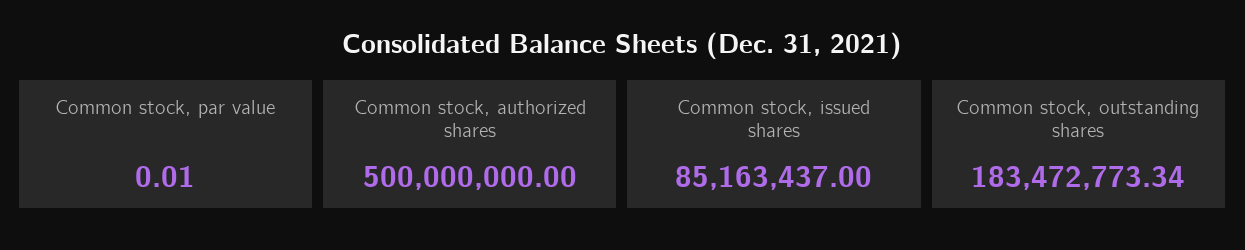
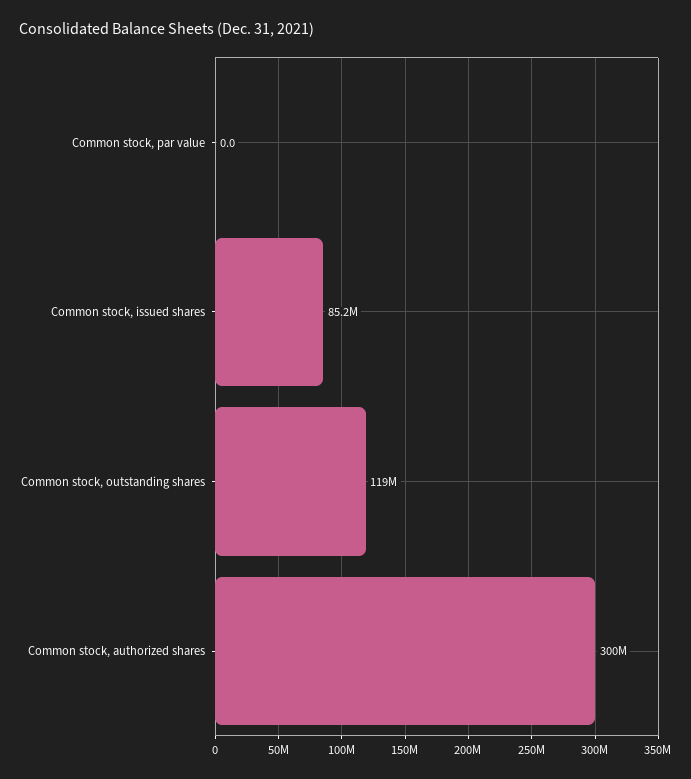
Common stock, authorized shares: 500000000 -> 300000000
Common stock, outstanding shares: 183472773.34 -> 119000000

